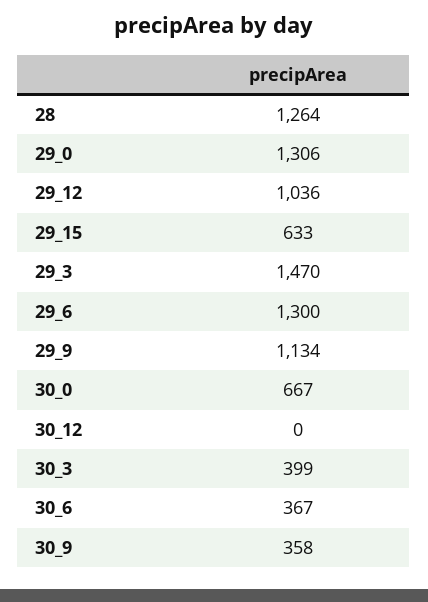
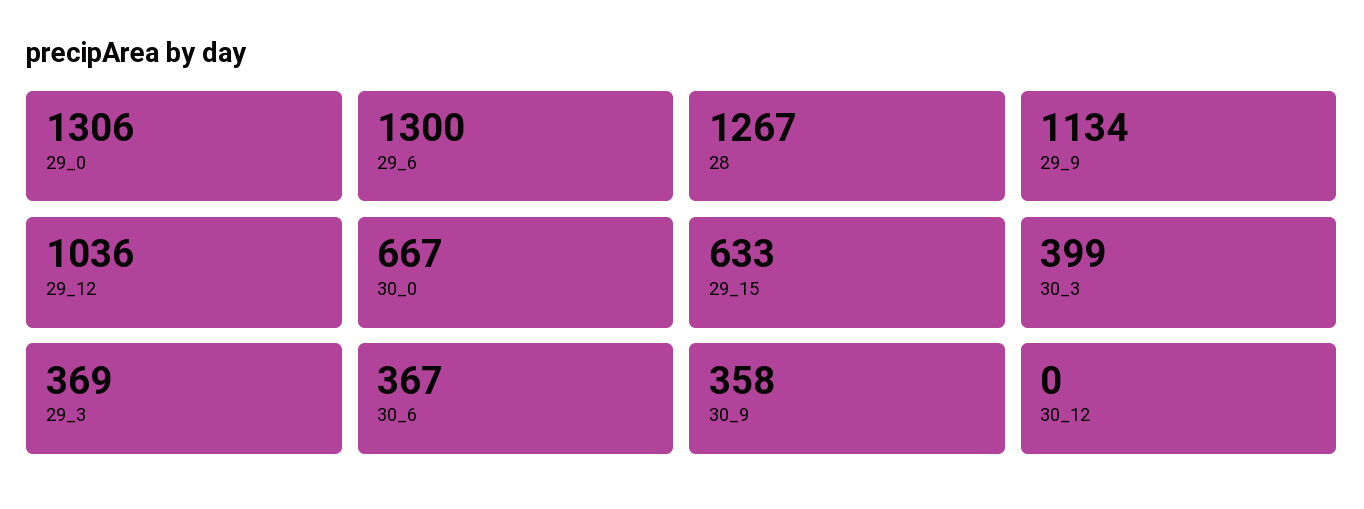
28: 1264 -> 1267
29_3: 1470 -> 369

